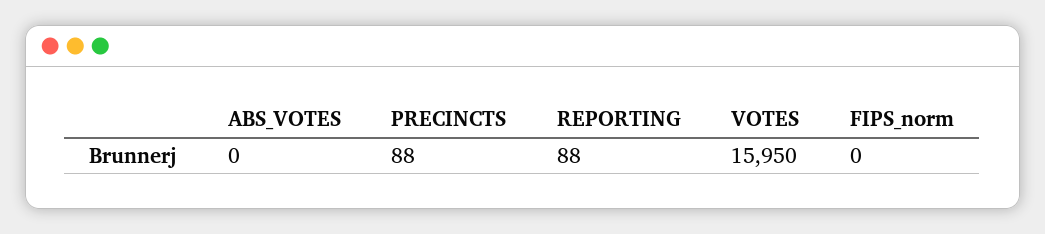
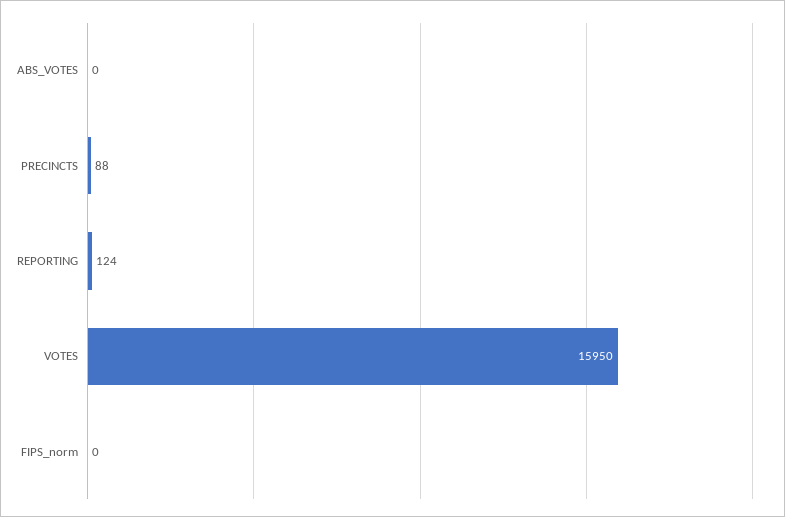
REPORTING: 88 -> 124

